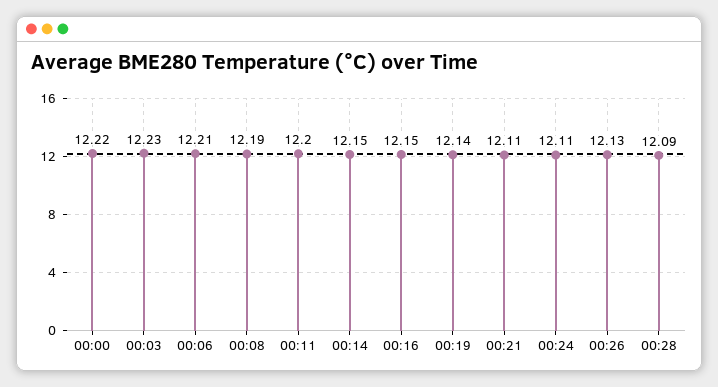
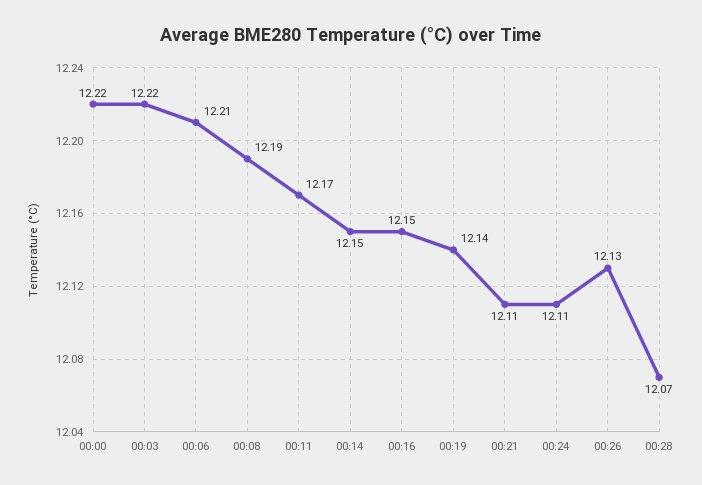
00:03: 12.23 -> 12.22
00:11: 12.2 -> 12.17
00:28: 12.09 -> 12.07

